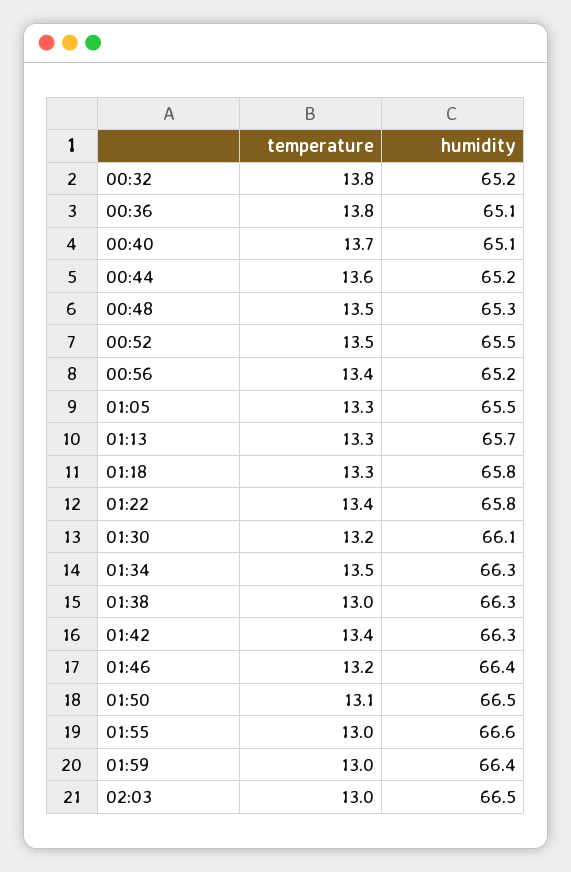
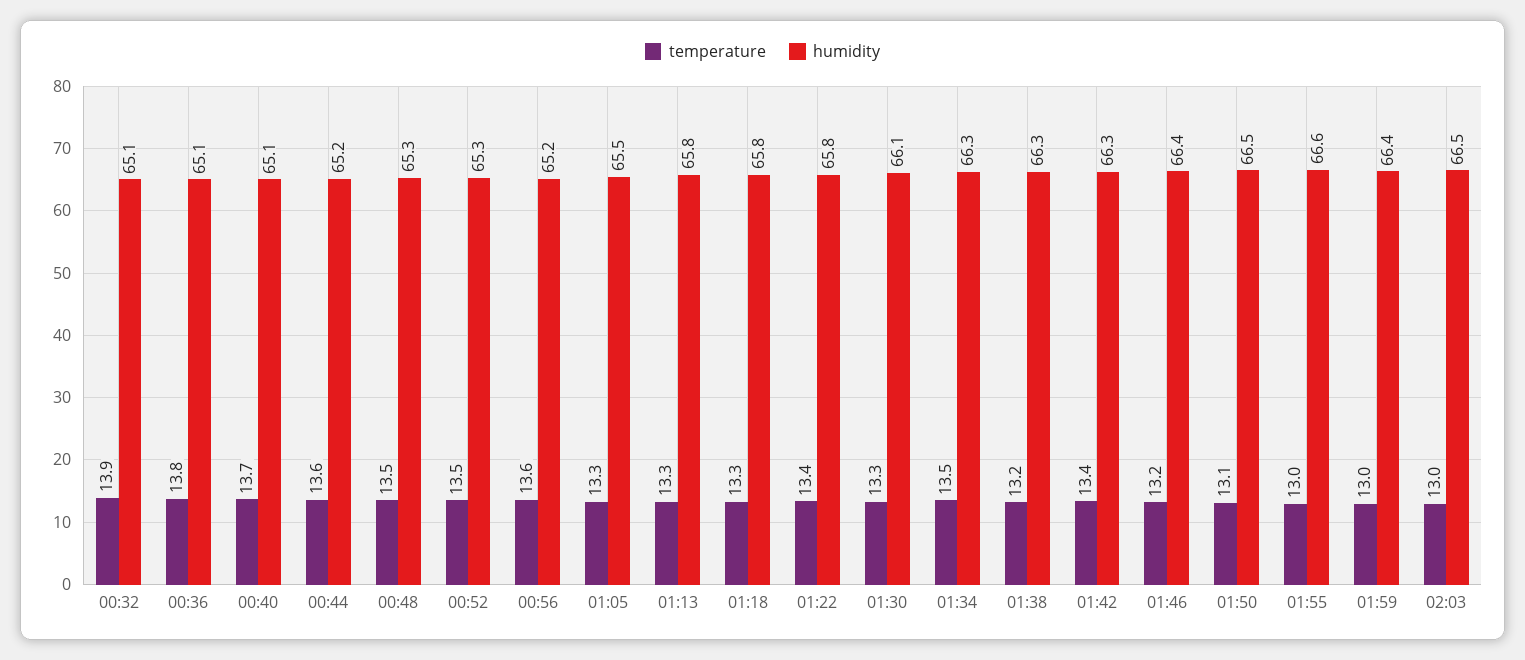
temperature, 00:32: 13.8 -> 13.9
humidity, 00:32: 65.2 -> 65.1
humidity, 00:52: 65.5 -> 65.3
temperature, 00:56: 13.4 -> 13.6
humidity, 01:13: 65.7 -> 65.8
temperature, 01:30: 13.2 -> 13.3
temperature, 01:38: 13 -> 13.2

